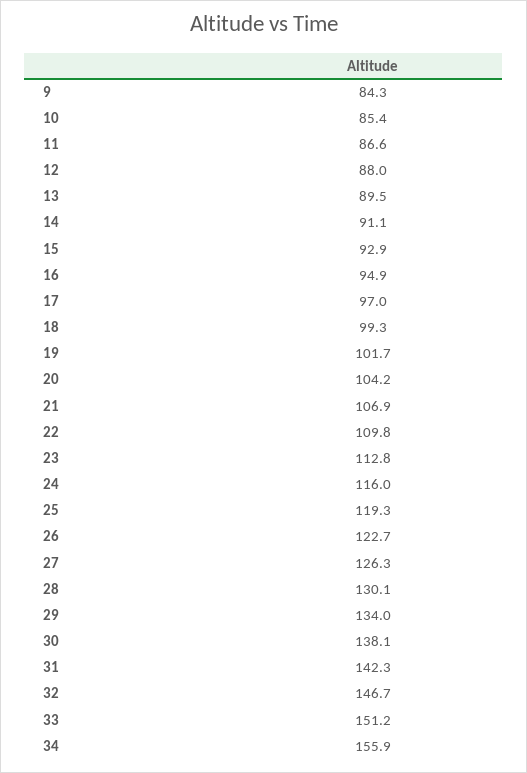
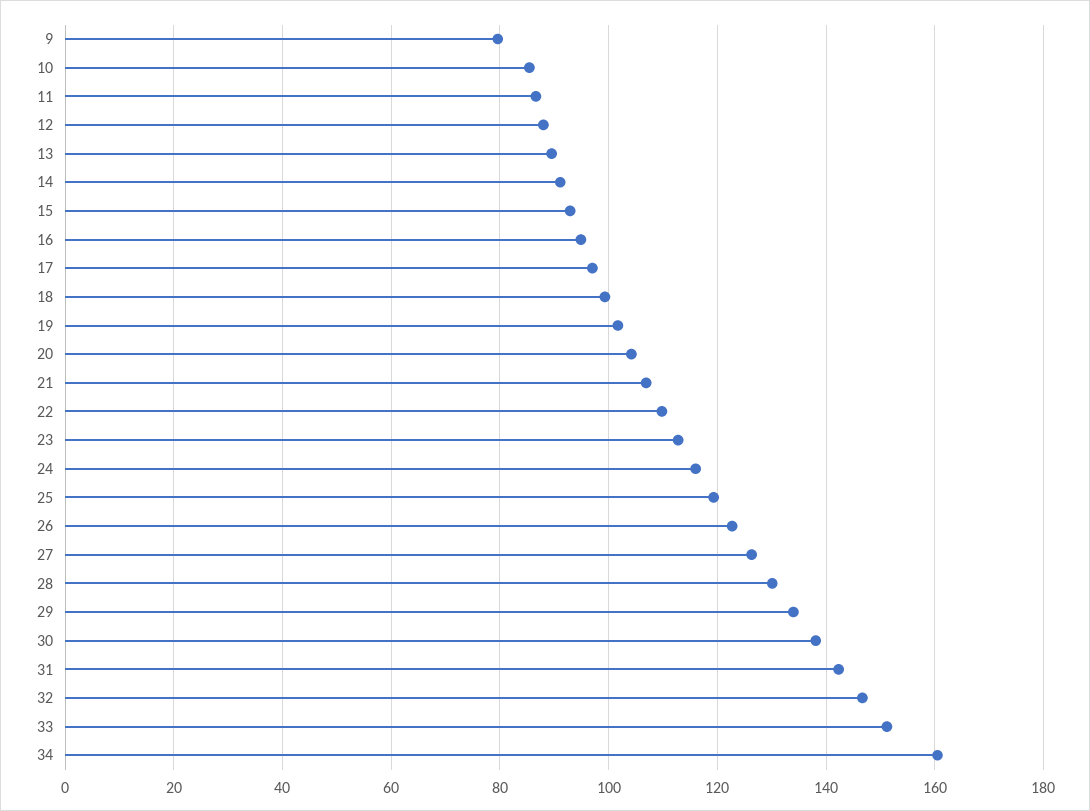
9: 84.3 -> 80
34: 155.9 -> 160

